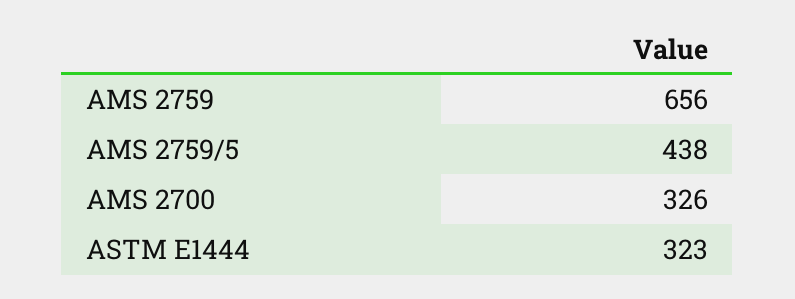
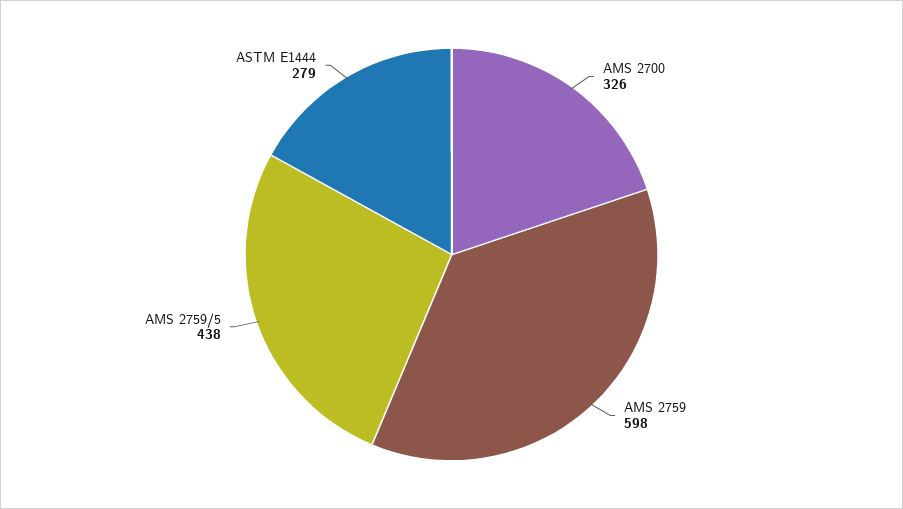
AMS 2759: 656 -> 598
ASTM E1444: 323 -> 279

